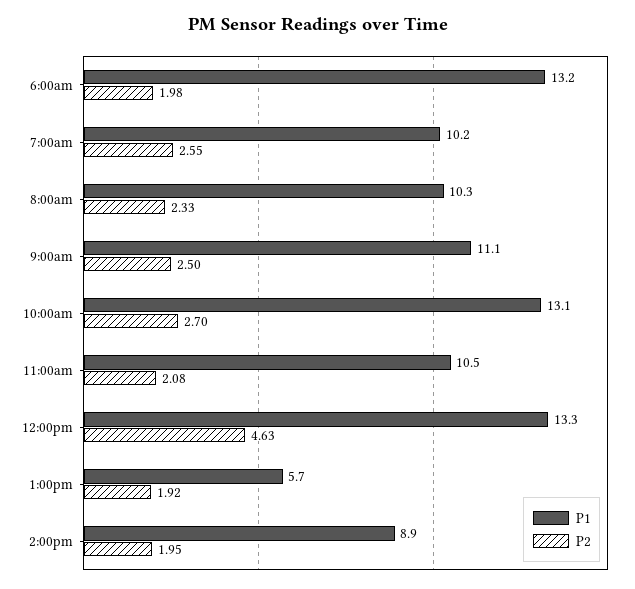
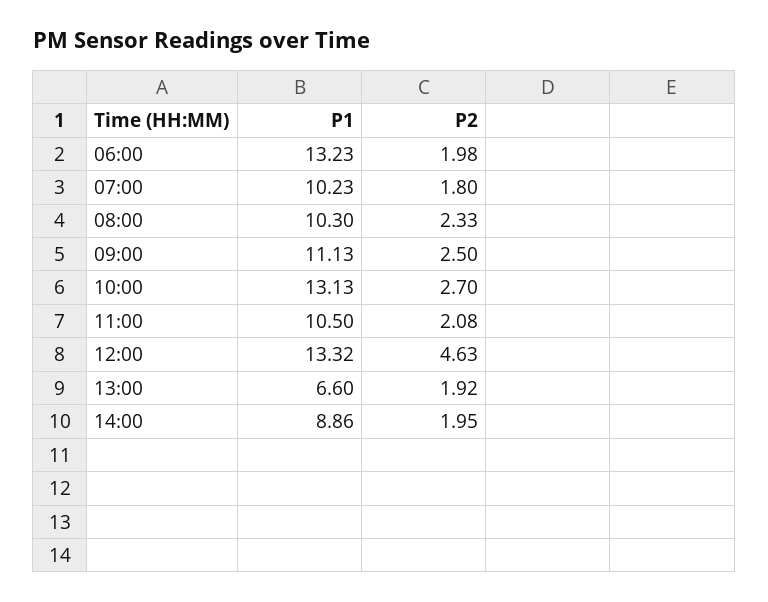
P2, 7:00am: 2.55 -> 1.8
P1, 1:00pm: 5.7 -> 6.6

